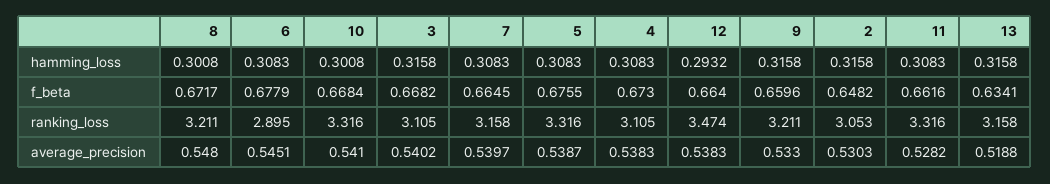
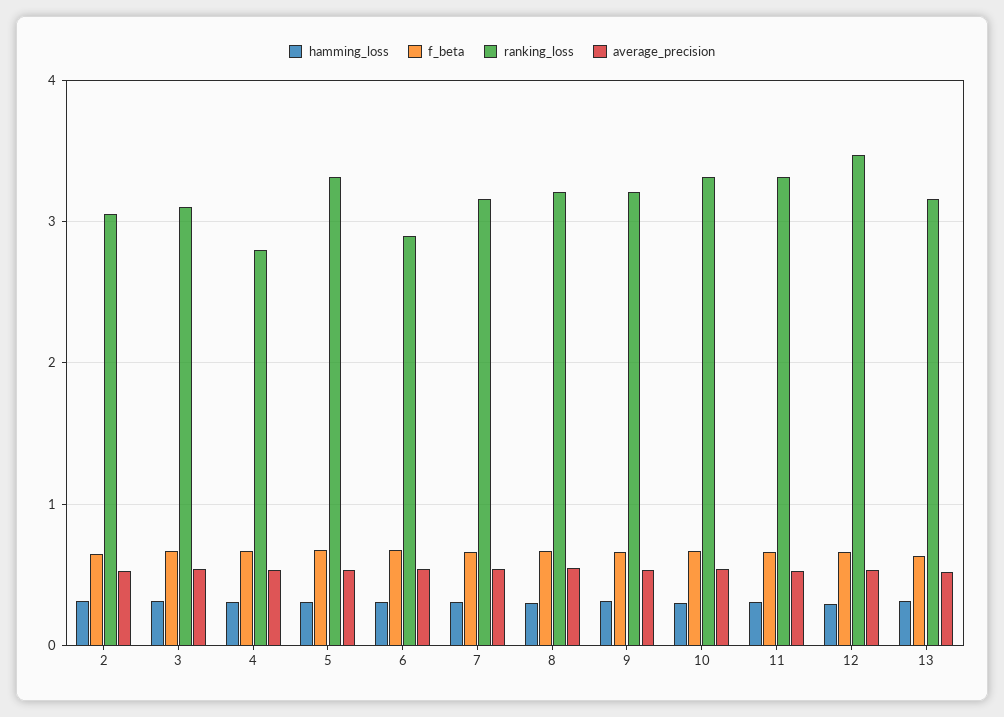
ranking_loss, 4: 3.105 -> 2.8

